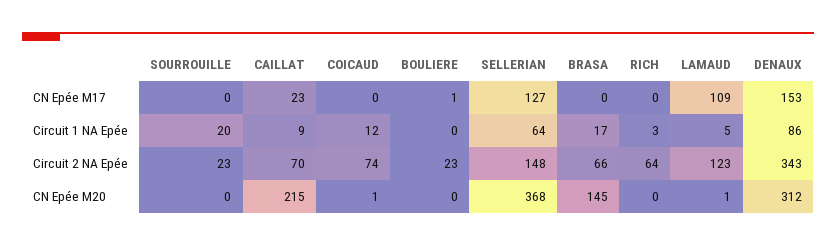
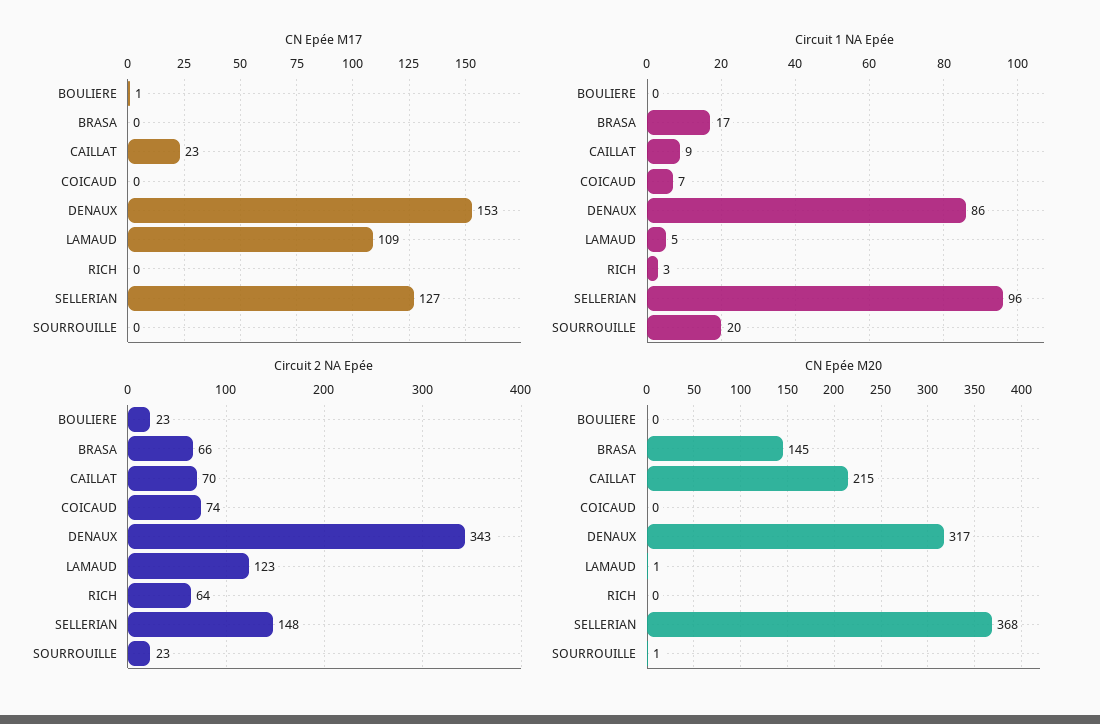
Circuit 1 NA Epée, COICAUD: 12 -> 7
Circuit 1 NA Epée, SELLERIAN: 64 -> 96
CN Epée M20, SOURROUILLE: 0 -> 1
CN Epée M20, COICAUD: 1 -> 0
CN Epée M20, DENAUX: 312 -> 317

